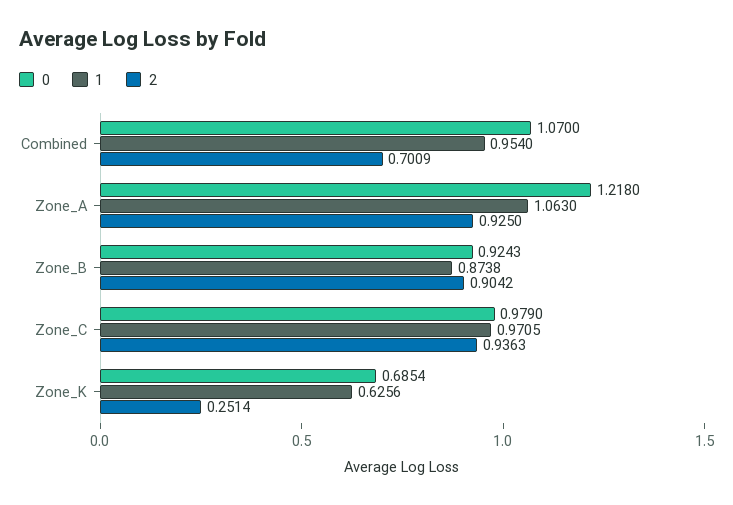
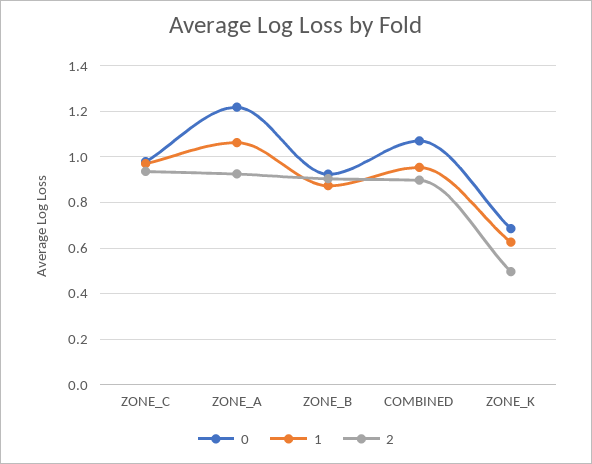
2, Combined: 0.7009 -> 0.9
2, Zone_K: 0.2514 -> 0.5

